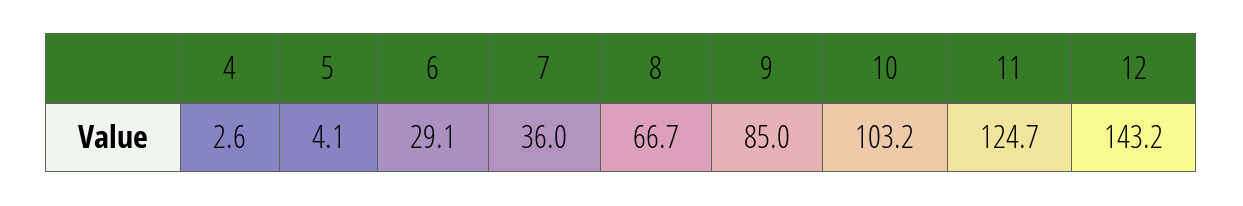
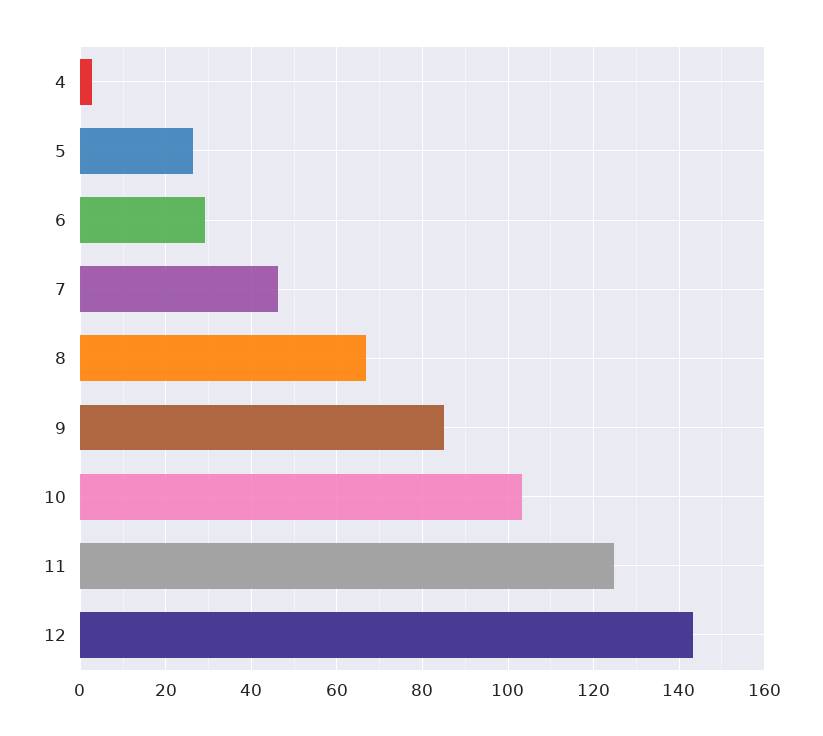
5: 4.1 -> 26
7: 36 -> 46

